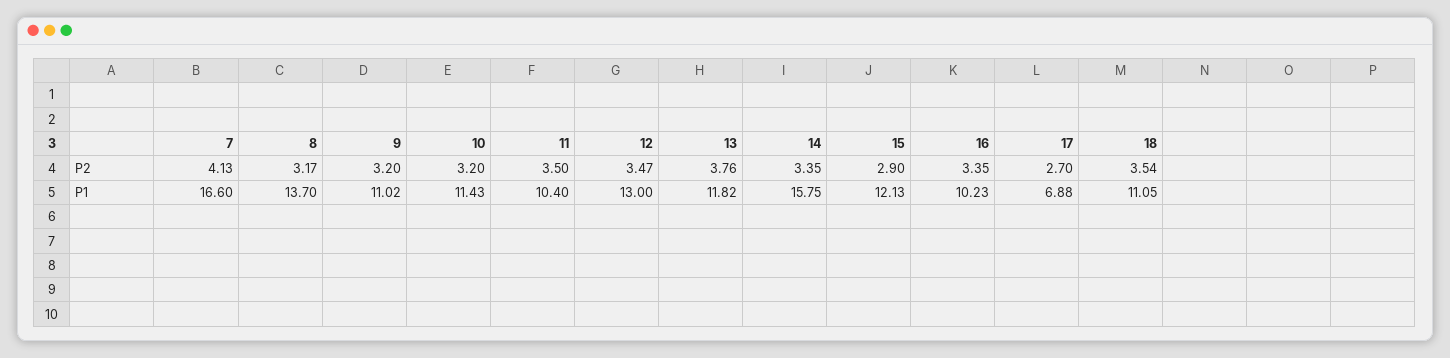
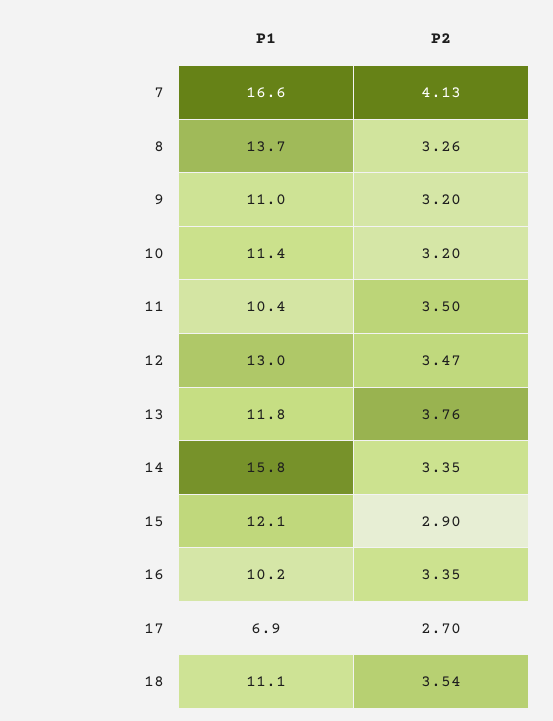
8, P2: 3.17 -> 3.26

